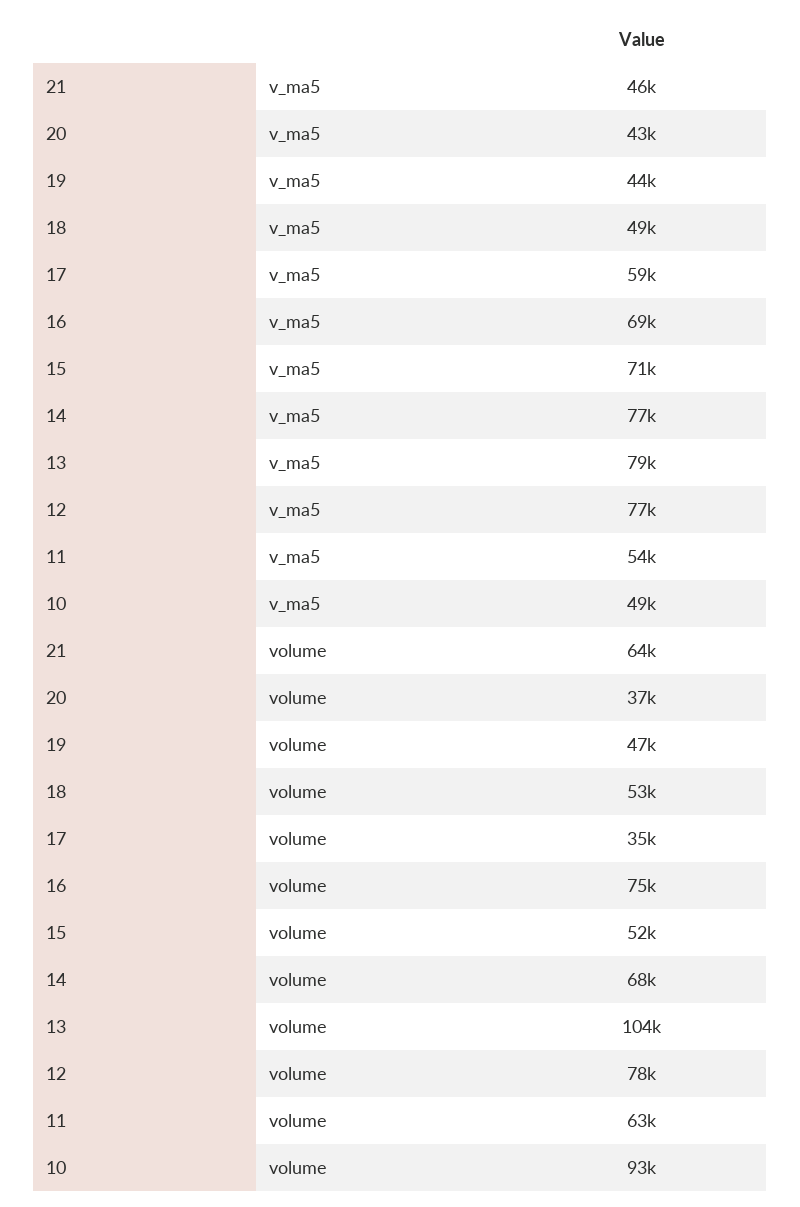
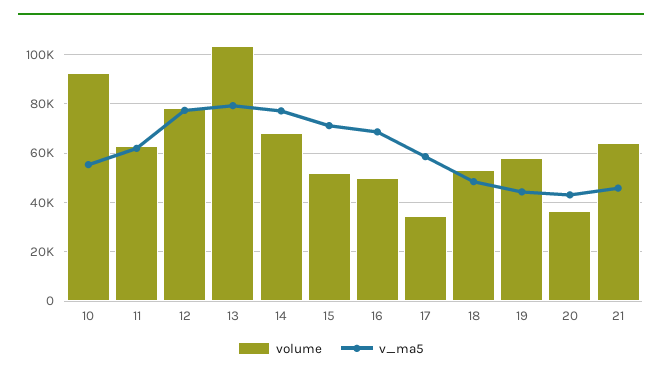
v_ma5, 11: 54000 -> 62500
v_ma5, 10: 49000 -> 55000
volume, 19: 47000 -> 57500
volume, 16: 75000 -> 50000

